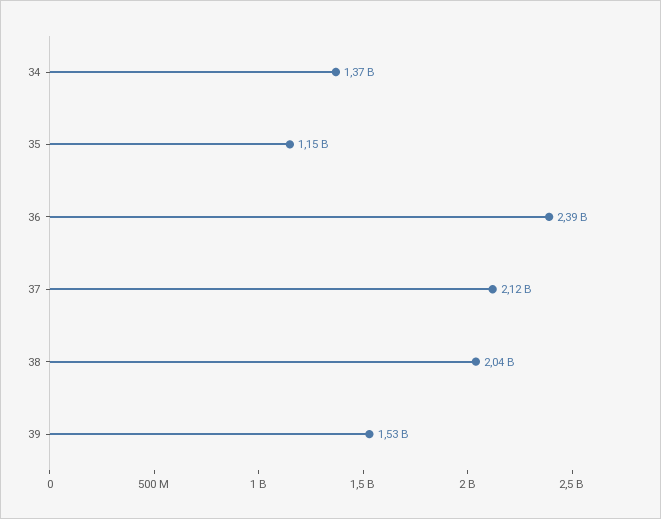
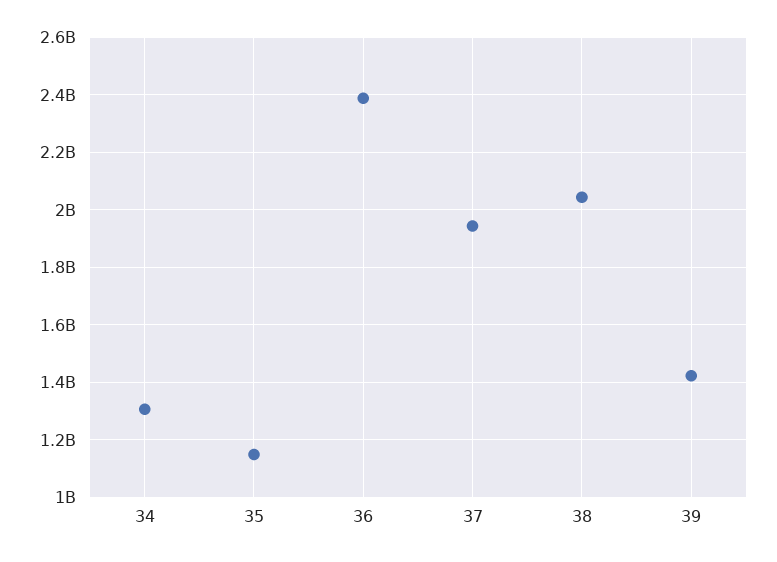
34: 1370000000 -> 1300000000
37: 2120000000 -> 1950000000
39: 1530000000 -> 1425000000

